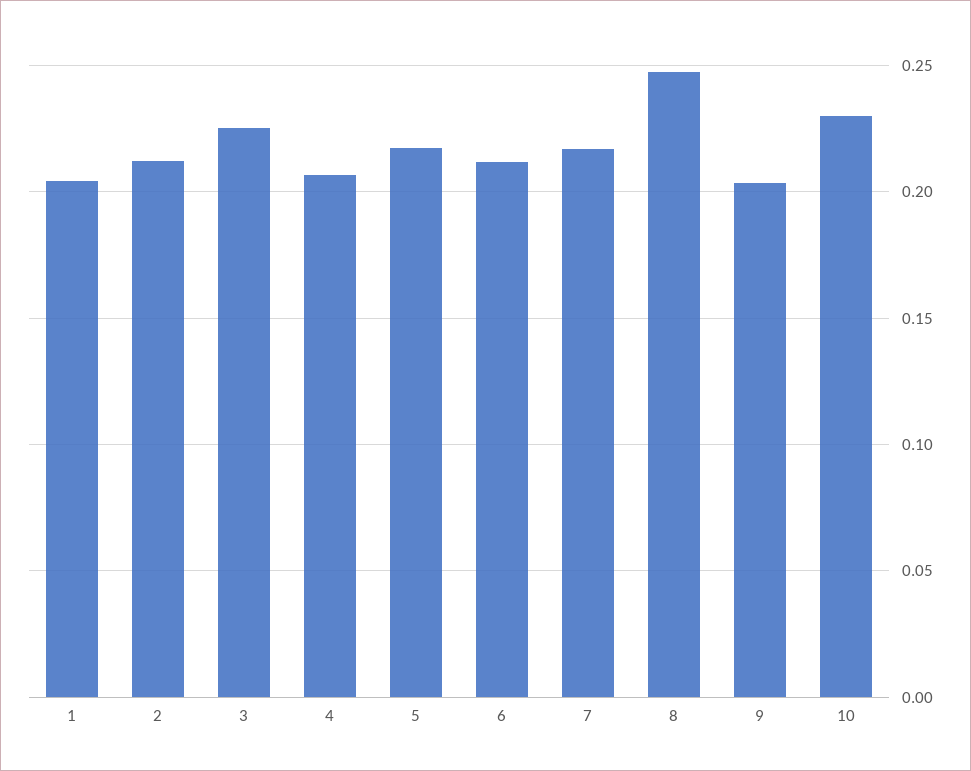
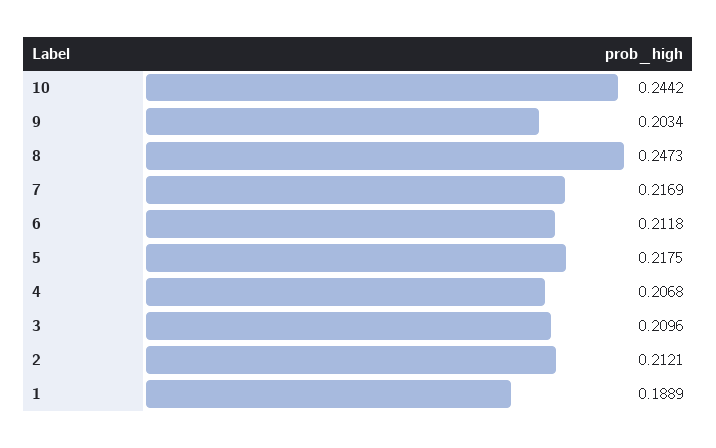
1: 0.205 -> 0.1889
3: 0.225 -> 0.2096
10: 0.23 -> 0.2442

